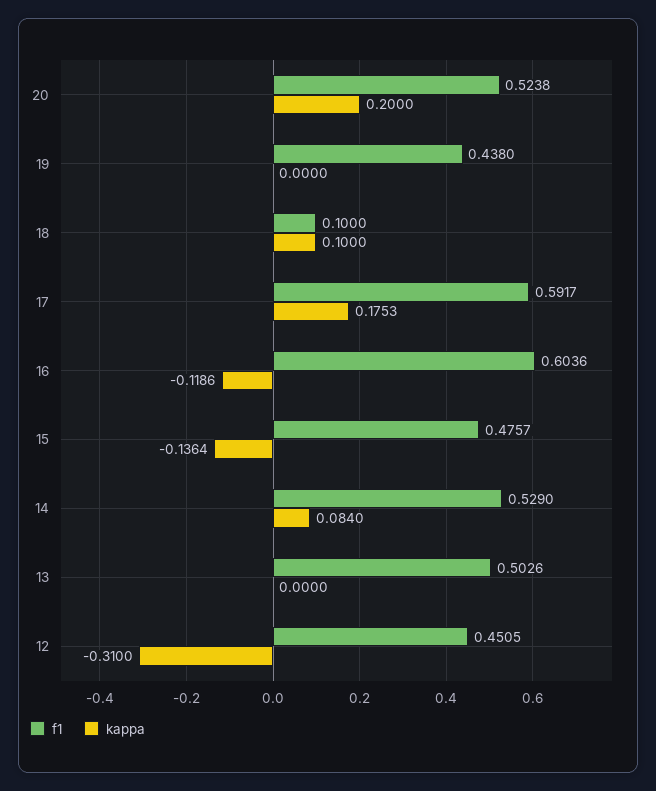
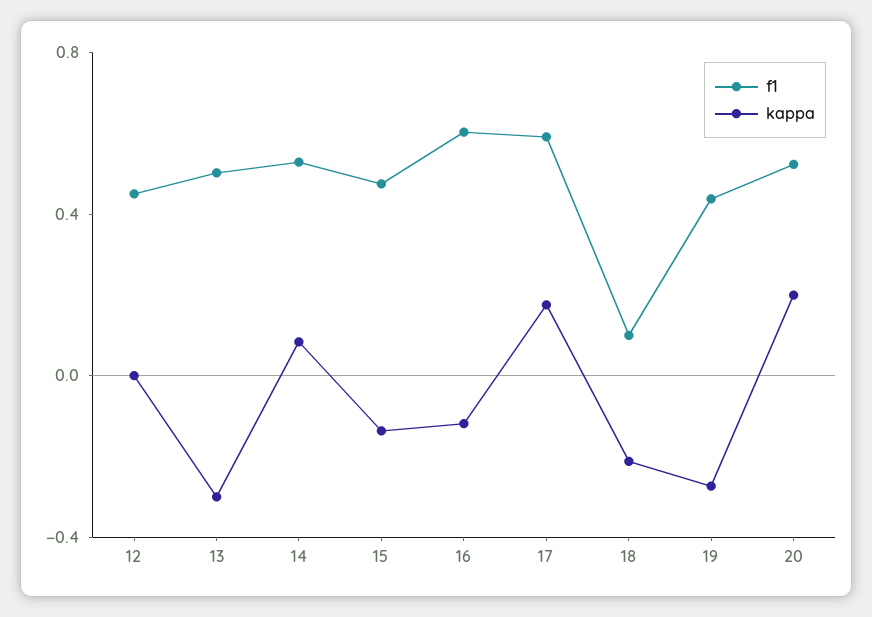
kappa, 19: 0 -> -0.3
kappa, 18: 0.1 -> -0.2
kappa, 13: 0 -> -0.3
kappa, 12: -0.31 -> 0

